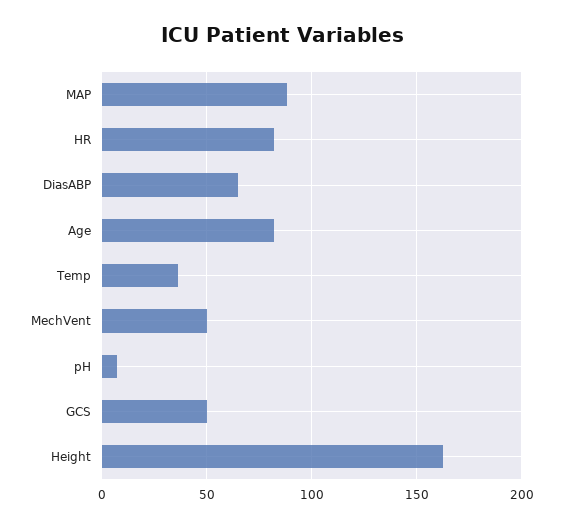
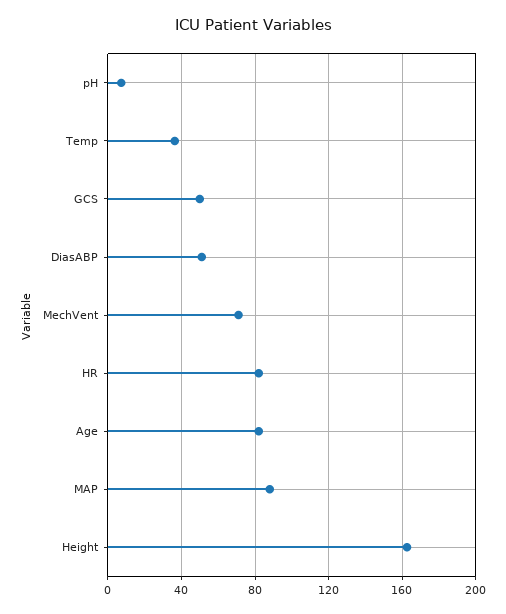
DiasABP: 65 -> 50
MechVent: 50 -> 70

